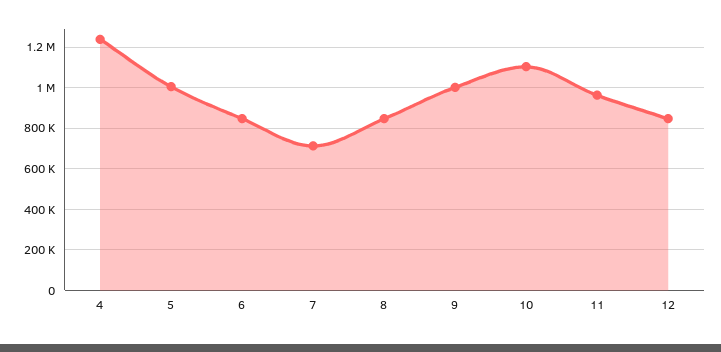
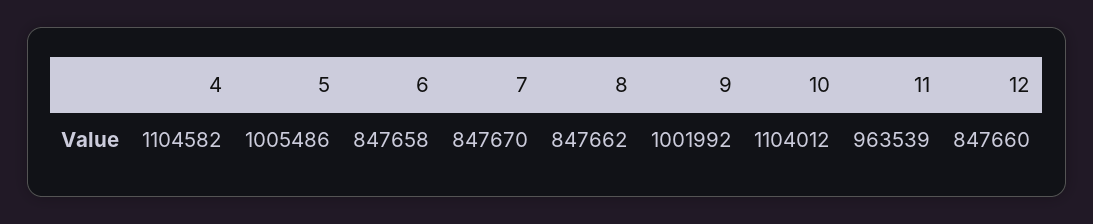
4: 1250000 -> 1104582
7: 700000 -> 847670

